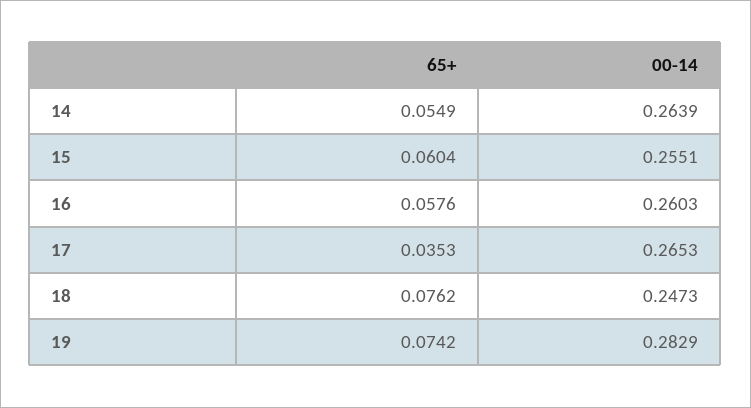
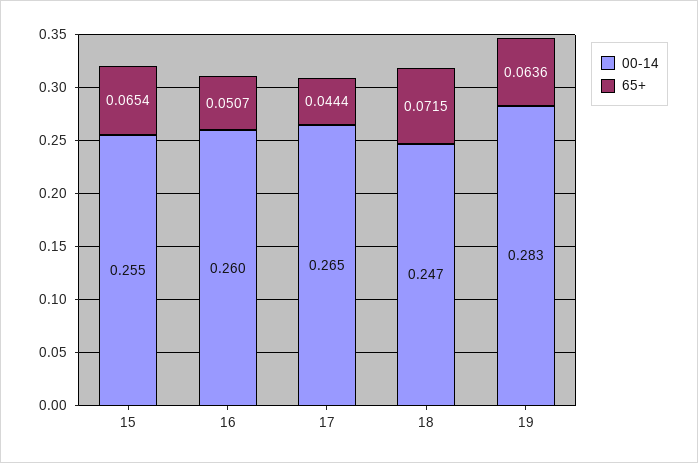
65+, 14: 0.0549 -> none
00-14, 14: 0.2639 -> none
65+, 15: 0.0604 -> 0.0654
65+, 16: 0.0576 -> 0.0507
65+, 17: 0.0353 -> 0.0444
65+, 18: 0.0762 -> 0.0715
65+, 19: 0.0742 -> 0.0636

